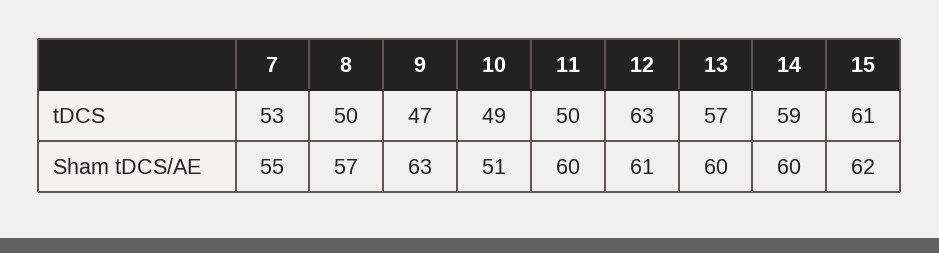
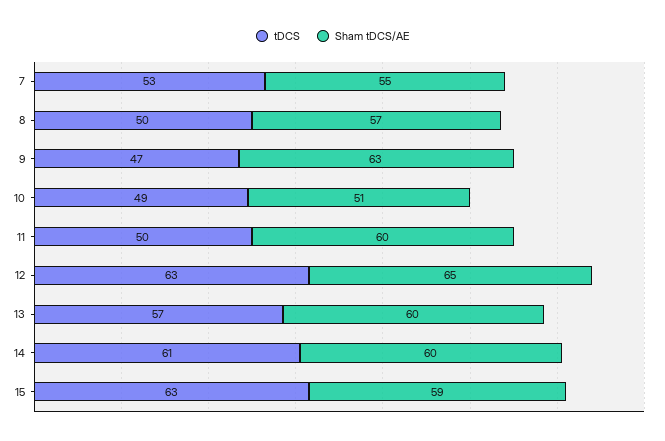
tDCS, 14: 59 -> 61
tDCS, 15: 61 -> 63
Sham tDCS/AE, 12: 61 -> 65
Sham tDCS/AE, 15: 62 -> 59

